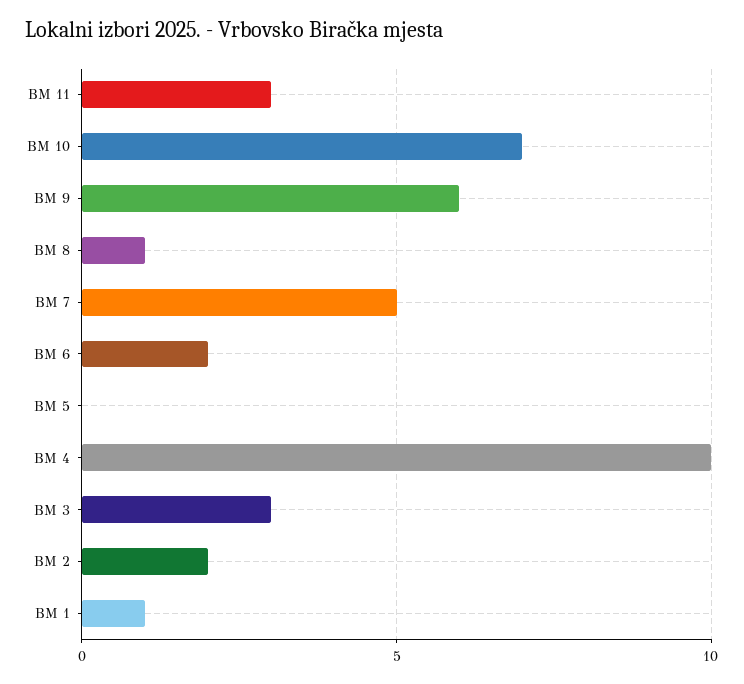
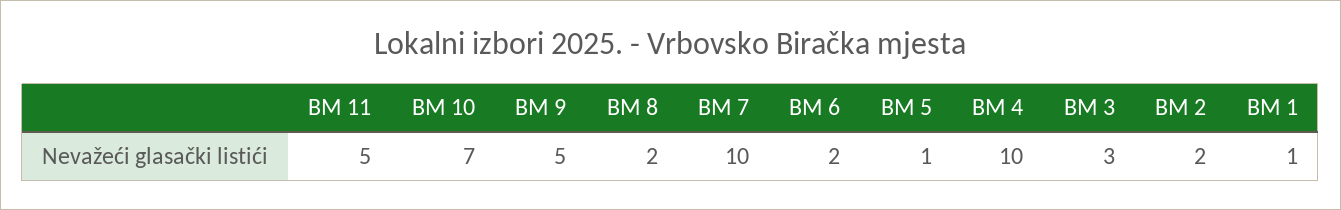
BM 11: 3 -> 5
BM 9: 6 -> 5
BM 8: 1 -> 2
BM 7: 5 -> 10
BM 5: 0 -> 1

